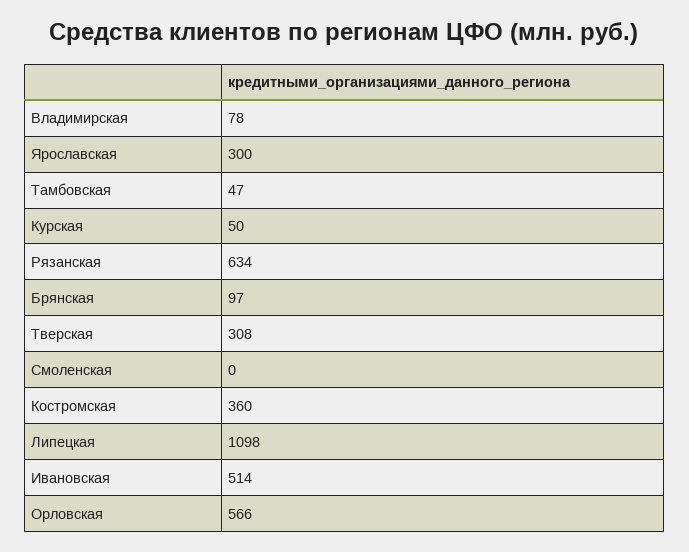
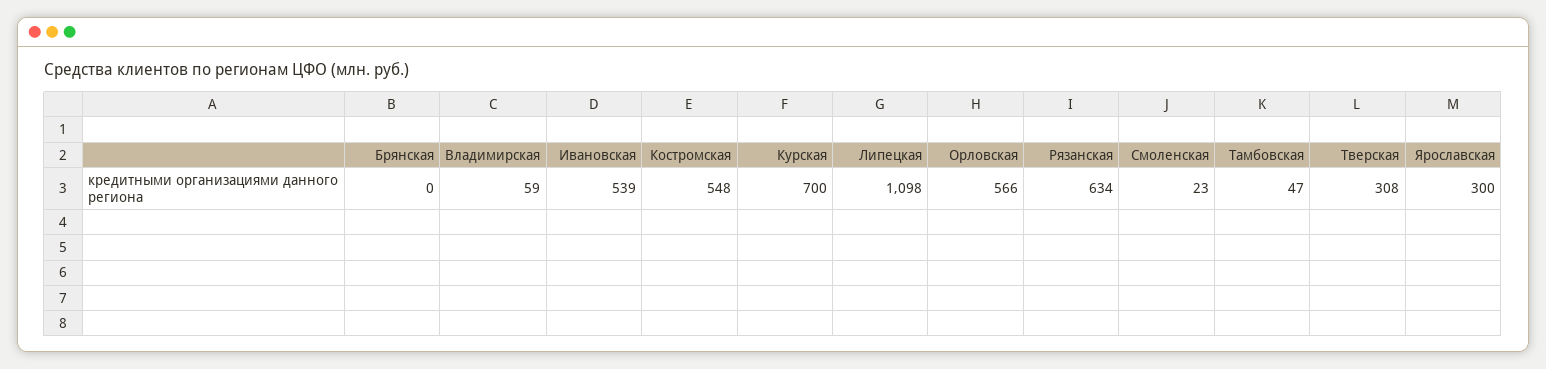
Владимирская: 78 -> 59
Курская: 50 -> 700
Брянская: 97 -> 0
Смоленская: 0 -> 23
Костромская: 360 -> 548
Ивановская: 514 -> 539

